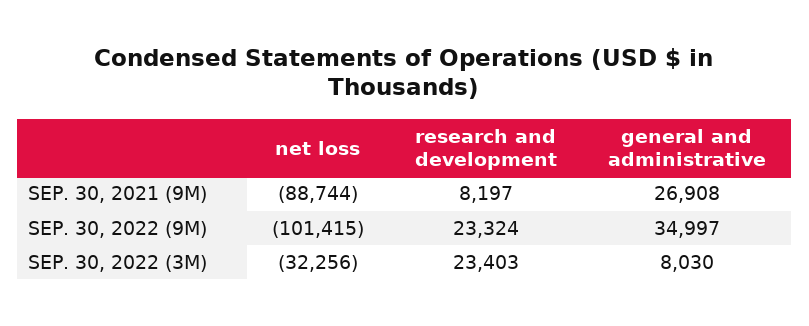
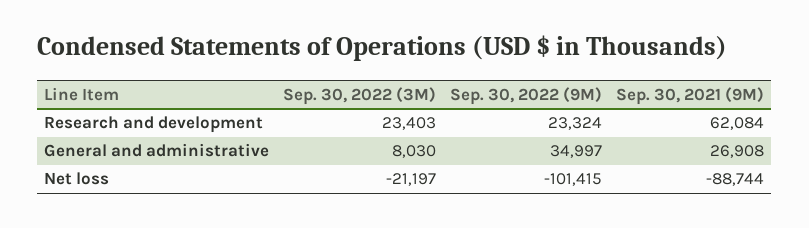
research and development, SEP. 30, 2021 (9M): 8197 -> 62084
net loss, SEP. 30, 2022 (3M): -32256 -> -21197

